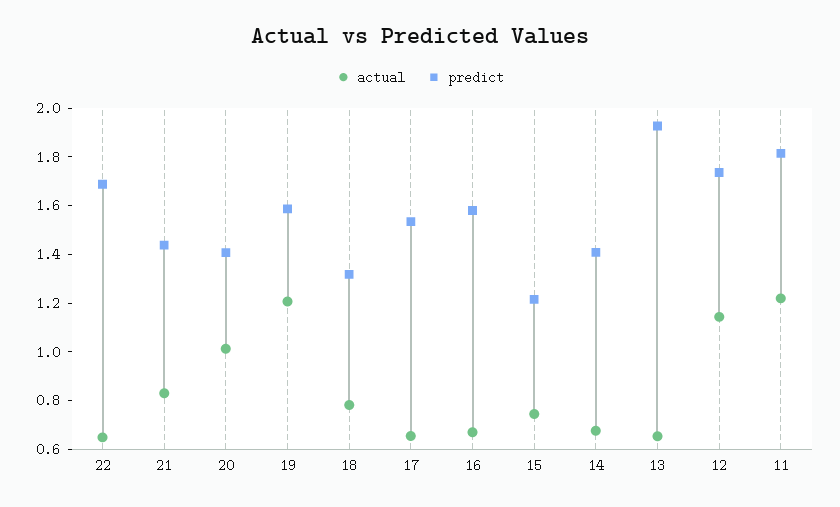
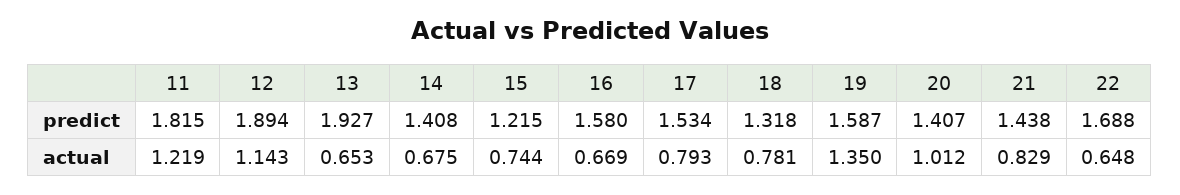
actual, 19: 1.2 -> 1.35
actual, 17: 0.65 -> 0.793
predict, 12: 1.75 -> 1.894

